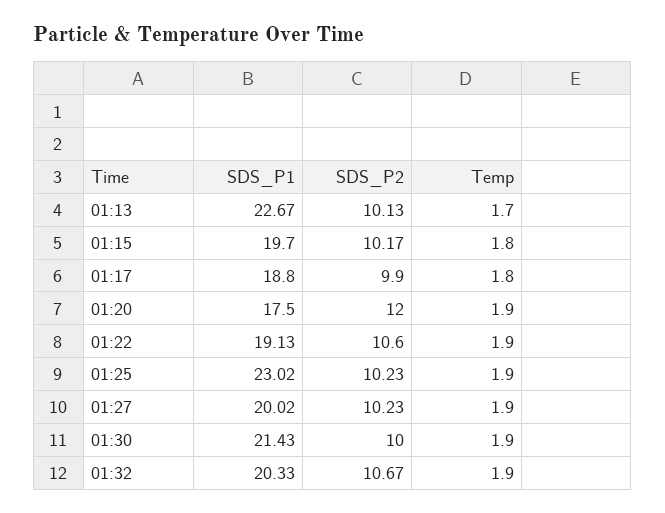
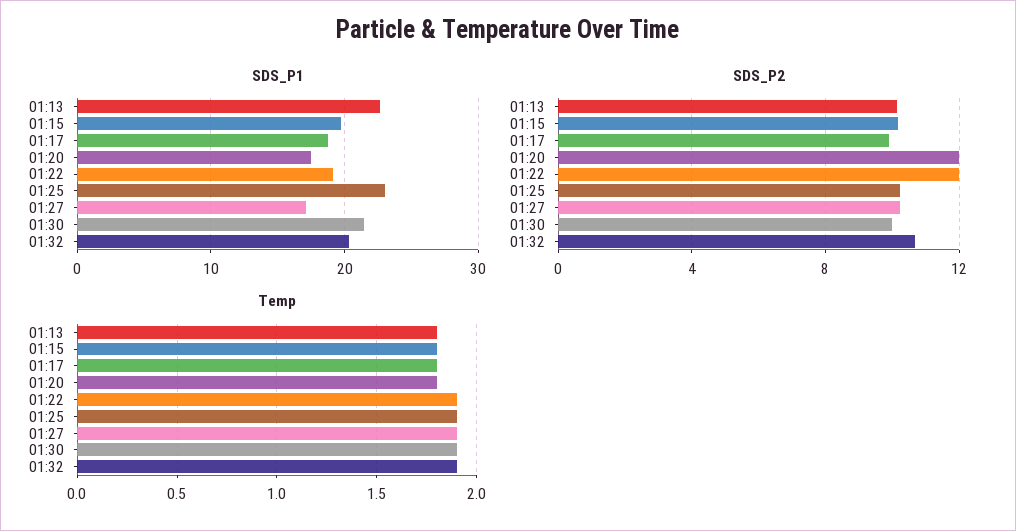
Temp, 01:13: 1.7 -> 1.8
Temp, 01:20: 1.9 -> 1.8
SDS_P2, 01:22: 10.6 -> 12
SDS_P1, 01:27: 20.02 -> 17

